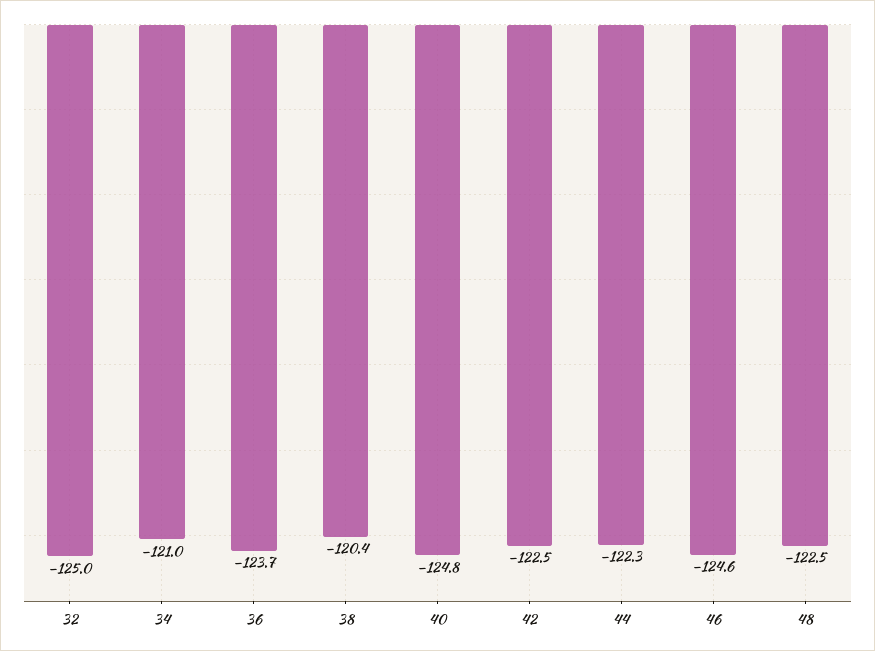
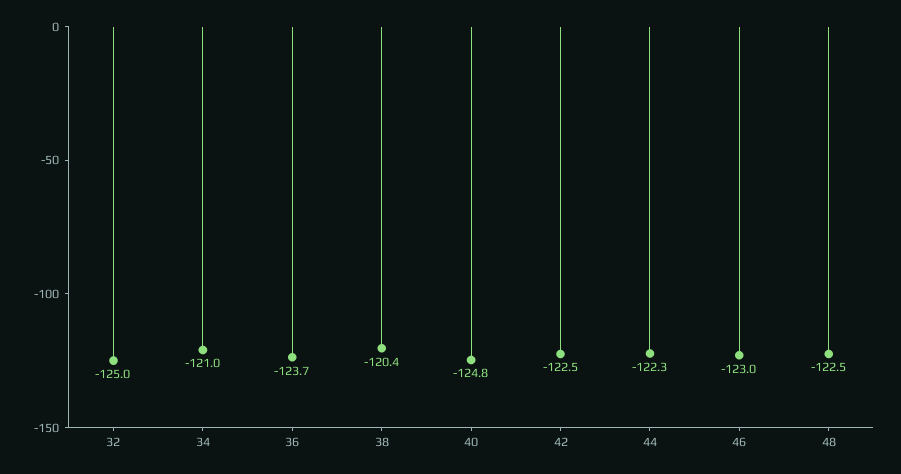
46: -124.6 -> -123

